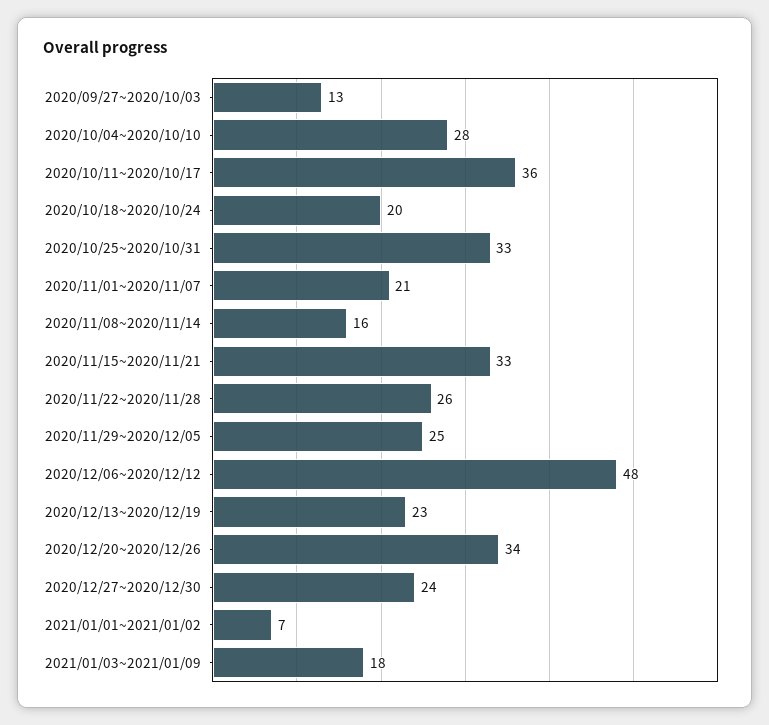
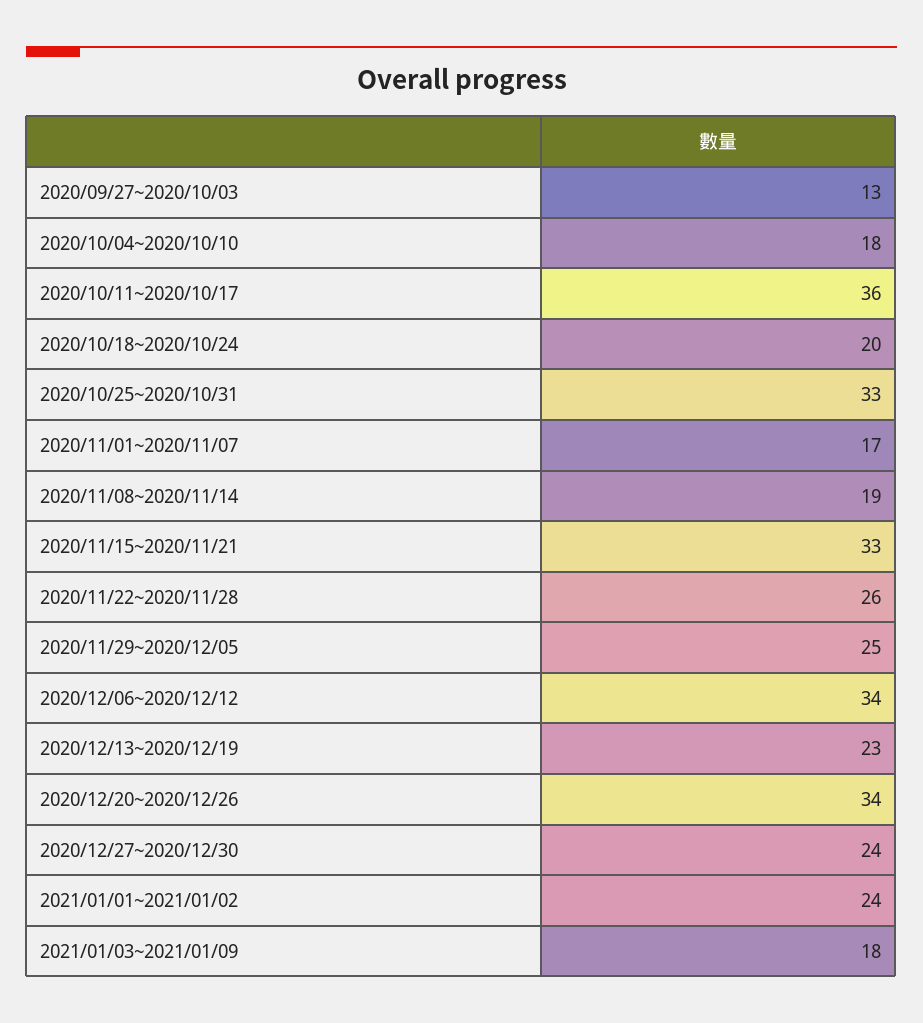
2020/10/04~2020/10/10: 28 -> 18
2020/11/01~2020/11/07: 21 -> 17
2020/11/08~2020/11/14: 16 -> 19
2020/12/06~2020/12/12: 48 -> 34
2021/01/01~2021/01/02: 7 -> 24

